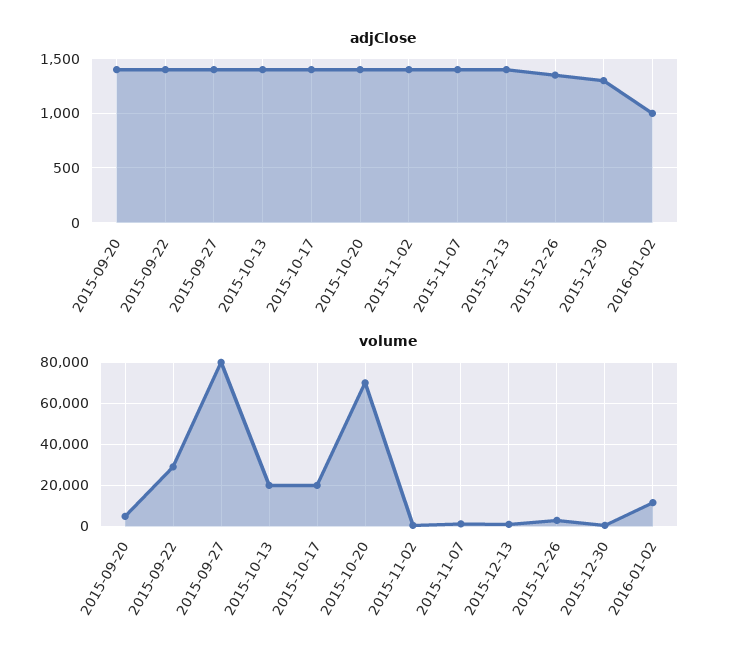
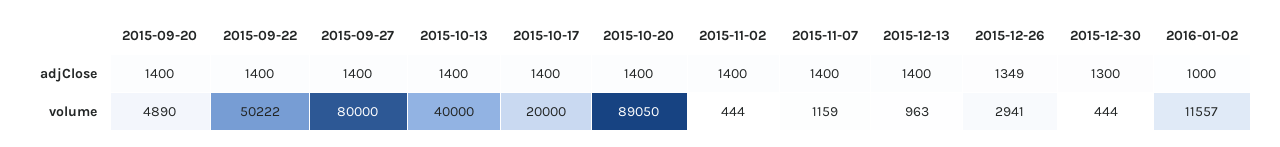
volume, 2015-09-22: 30000 -> 50222
volume, 2015-10-13: 20000 -> 40000
volume, 2015-10-20: 70000 -> 89050

